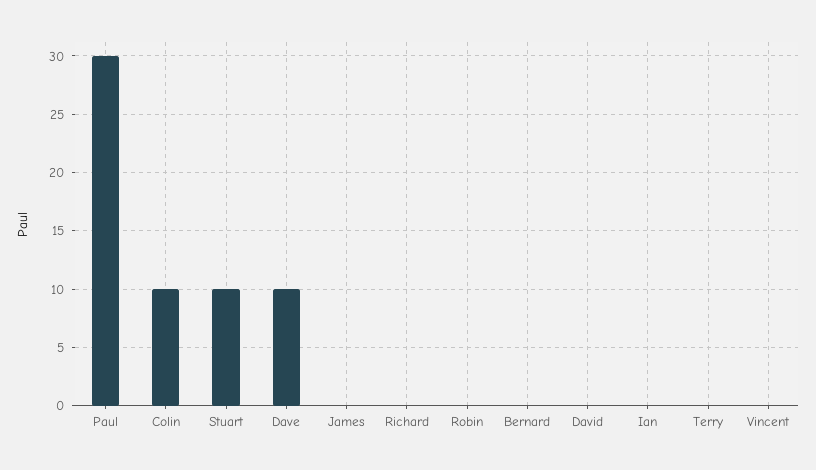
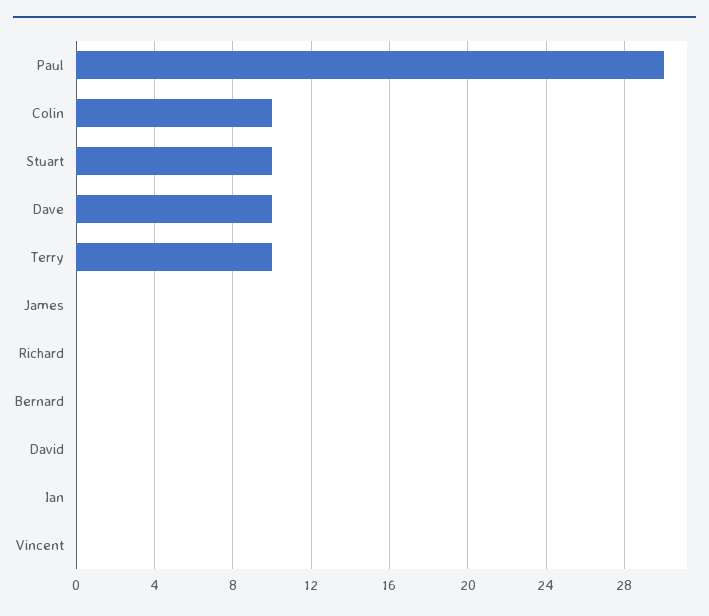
Robin: 0 -> none
Terry: 0 -> 10

